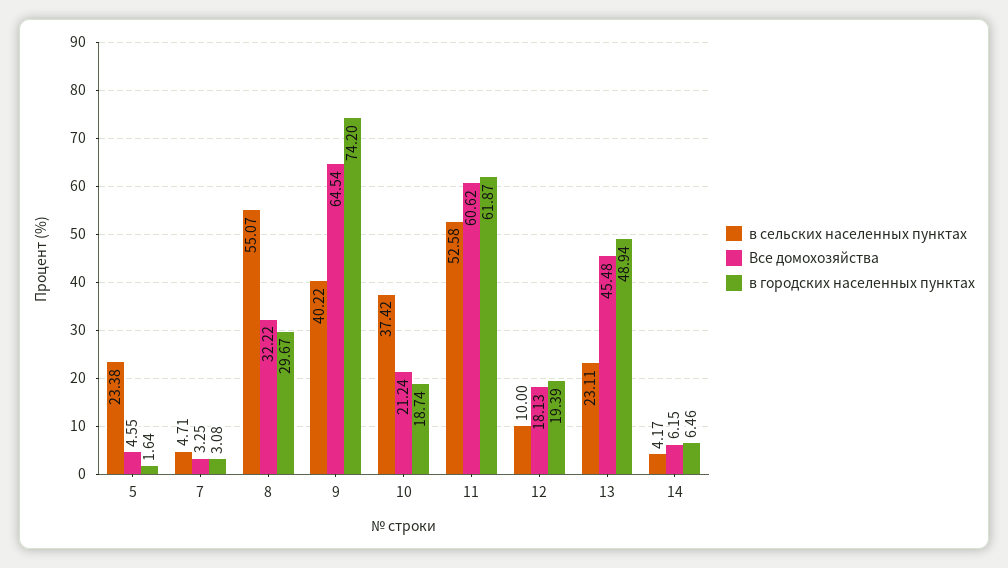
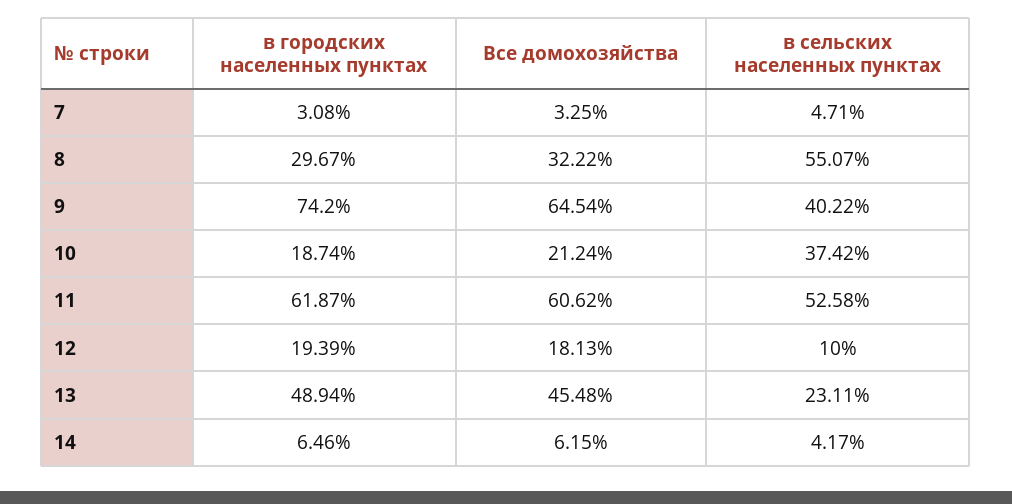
в сельских населенных пунктах, 5: 23.38 -> none
Все домохозяйства, 5: 4.55 -> none
в городских населенных пунктах, 5: 1.64 -> none

